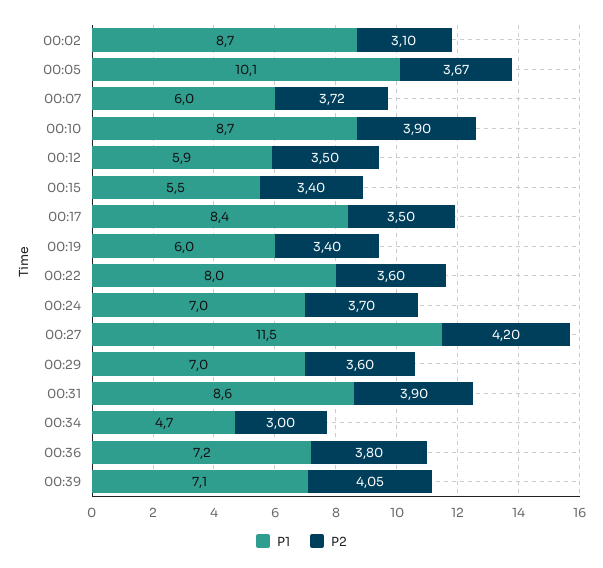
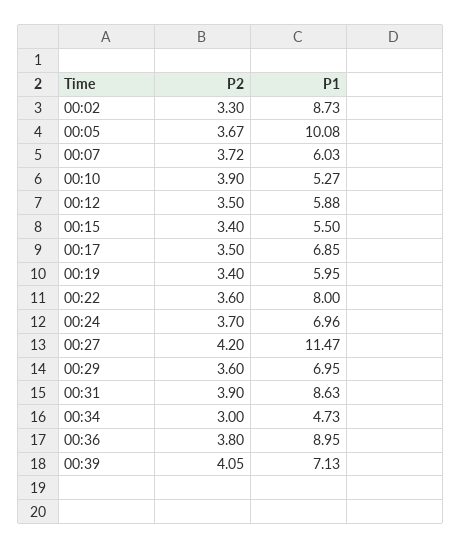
P2, 00:02: 3.1 -> 3.3
P1, 00:10: 8.7 -> 5.27
P1, 00:17: 8.4 -> 6.85
P1, 00:36: 7.2 -> 8.95

